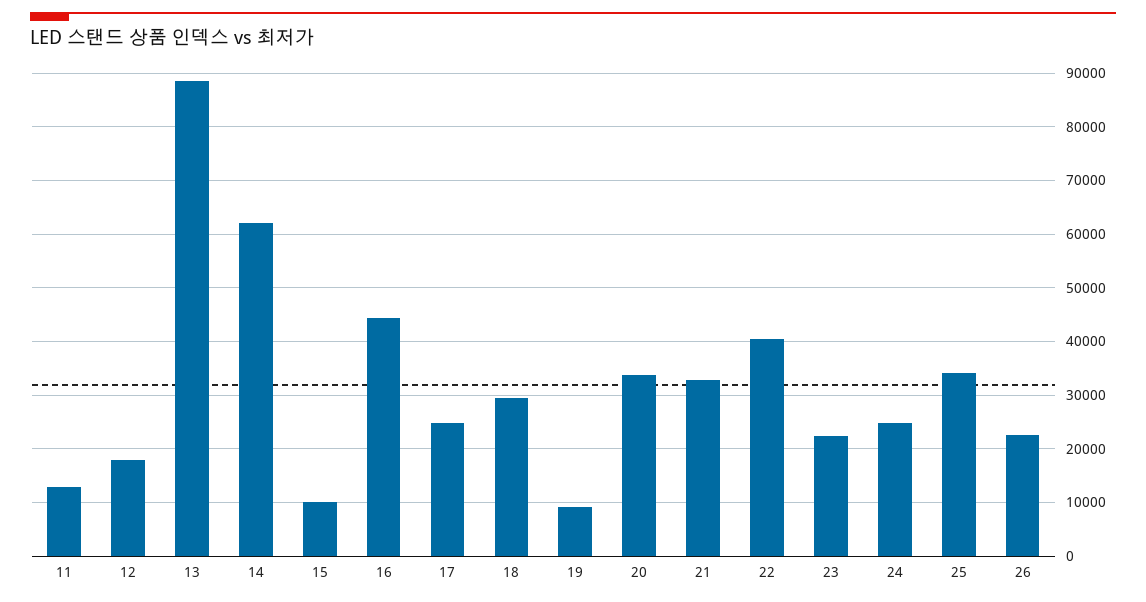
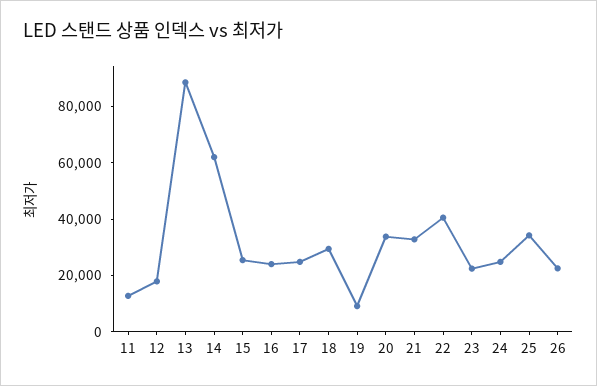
15: 10000 -> 25000
16: 44000 -> 25000

